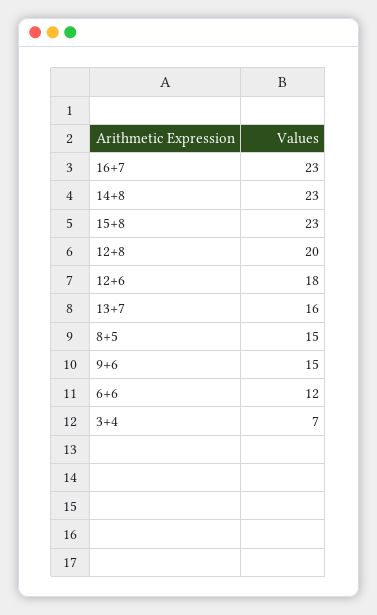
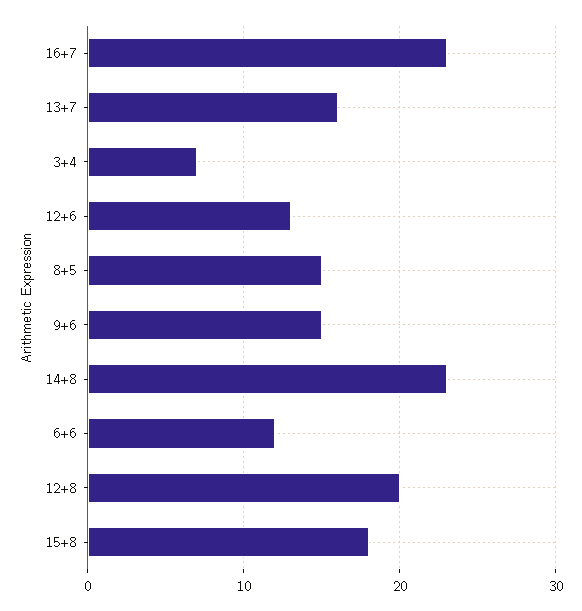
15+8: 23 -> 18
12+6: 18 -> 13

